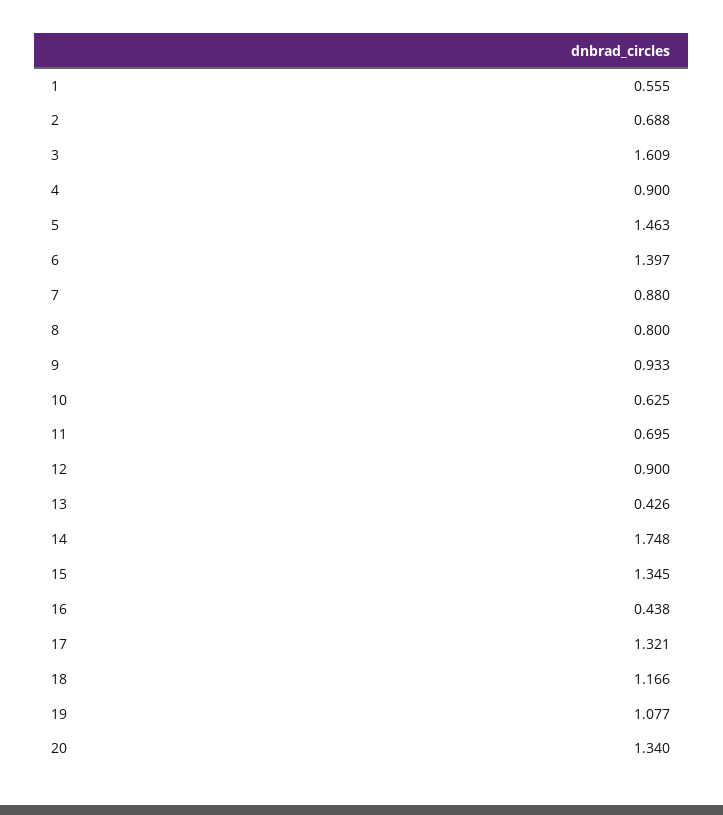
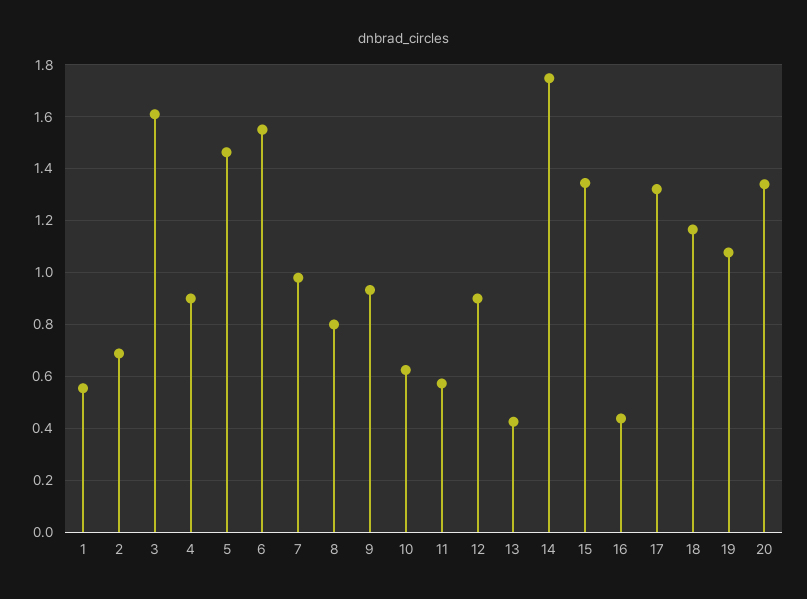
6: 1.397 -> 1.55
7: 0.88 -> 0.975
11: 0.695 -> 0.575

